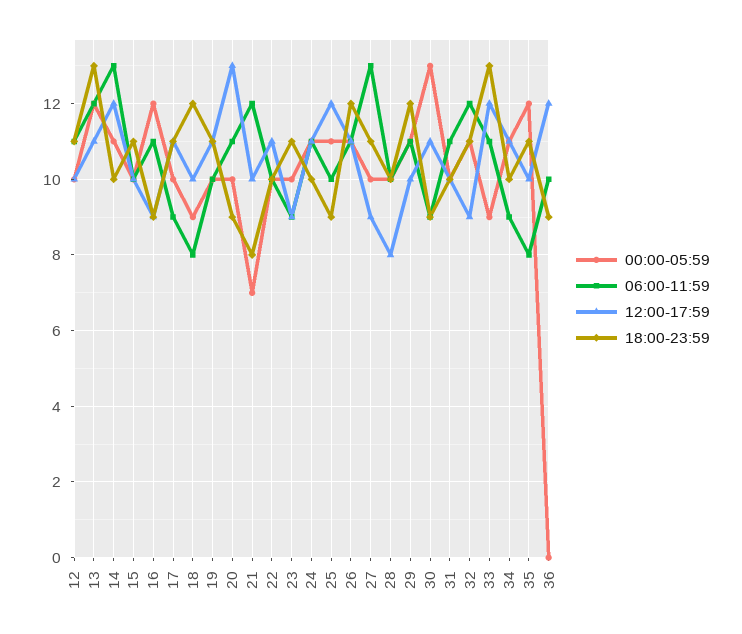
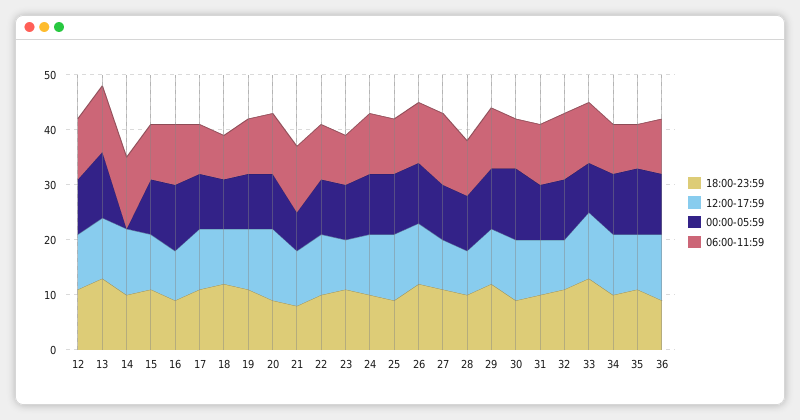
00:00-05:59, 14: 11 -> 0
00:00-05:59, 36: 0 -> 10

